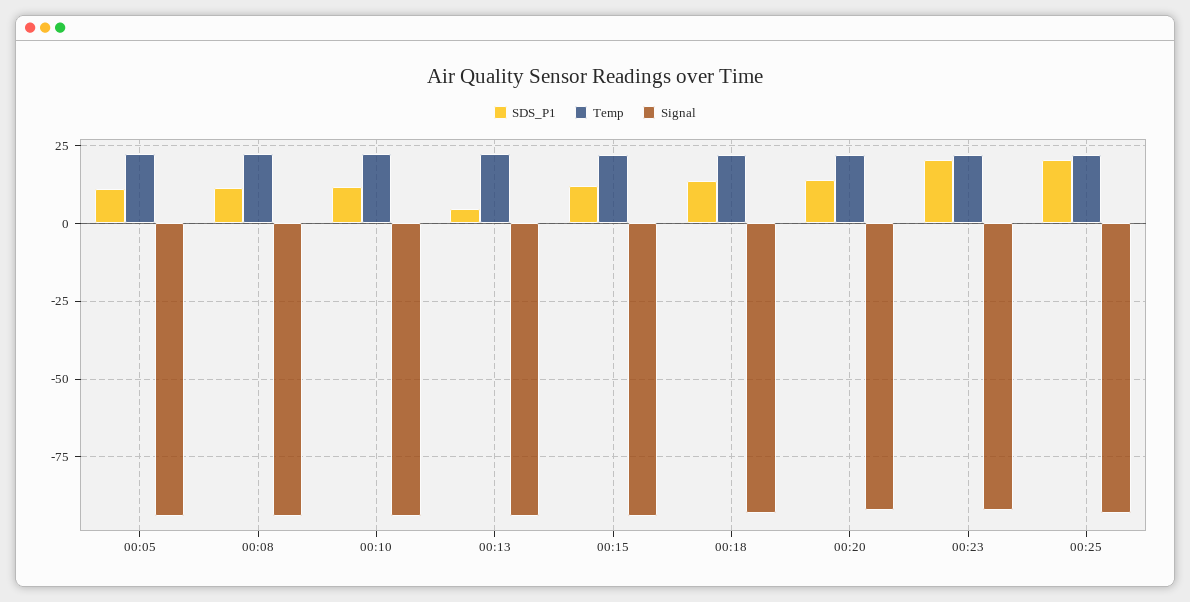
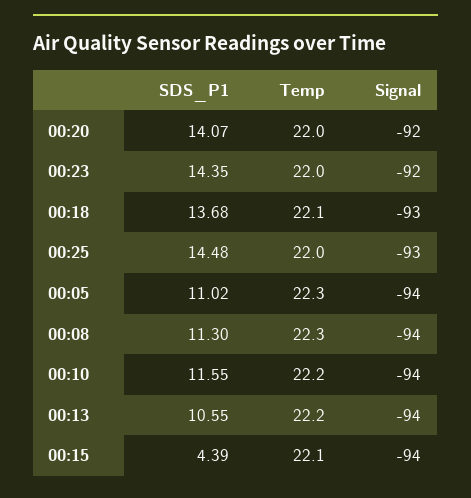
SDS_P1, 00:13: 5 -> 10.55
SDS_P1, 00:15: 12.5 -> 4.39
SDS_P1, 00:23: 20 -> 14.35
SDS_P1, 00:25: 20 -> 14.48

